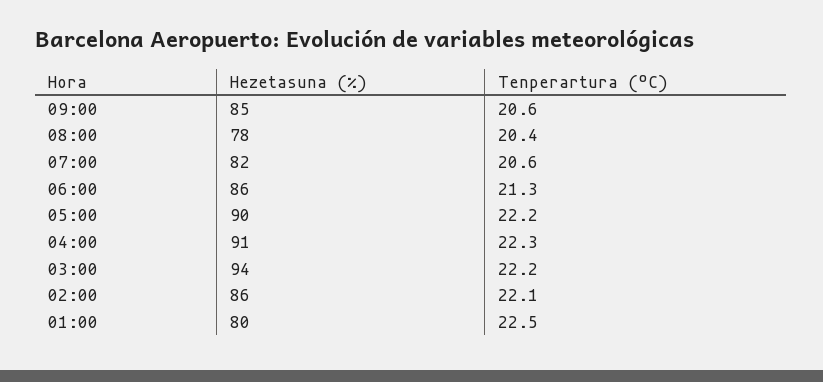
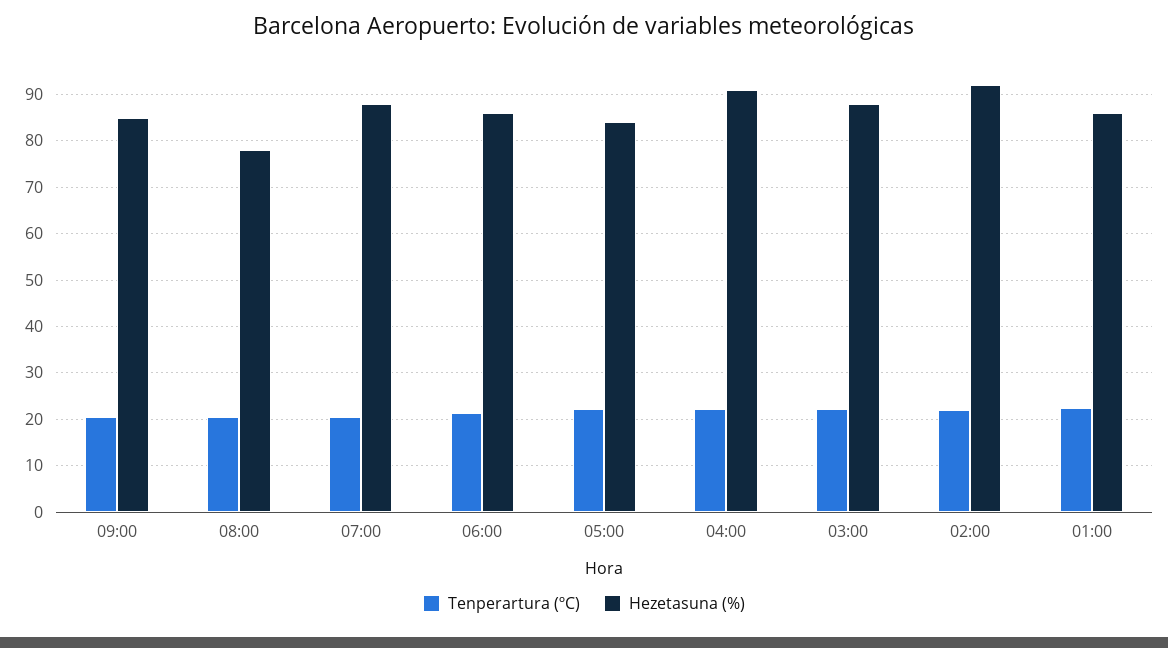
Hezetasuna (%), 07:00: 82 -> 88
Hezetasuna (%), 05:00: 90 -> 84
Hezetasuna (%), 03:00: 94 -> 88
Hezetasuna (%), 02:00: 86 -> 92
Hezetasuna (%), 01:00: 80 -> 86

